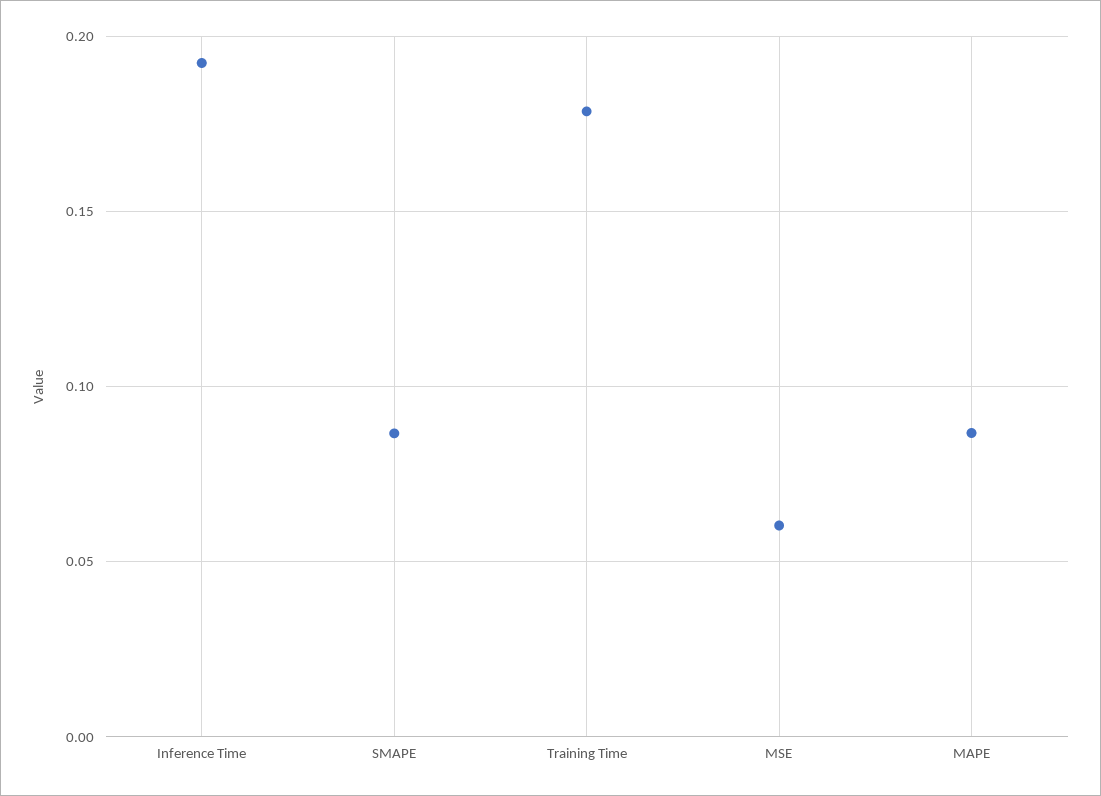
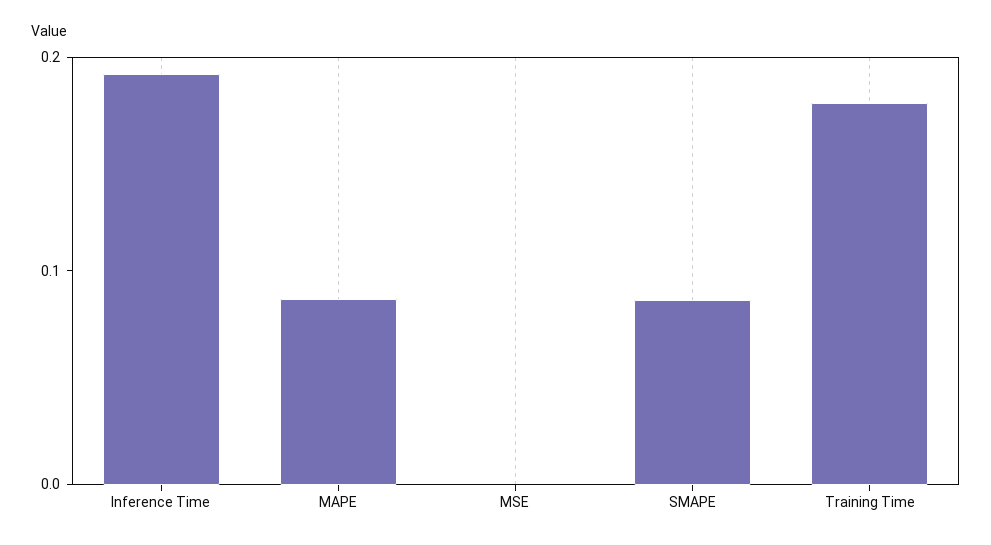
MSE: 0.06 -> 0

